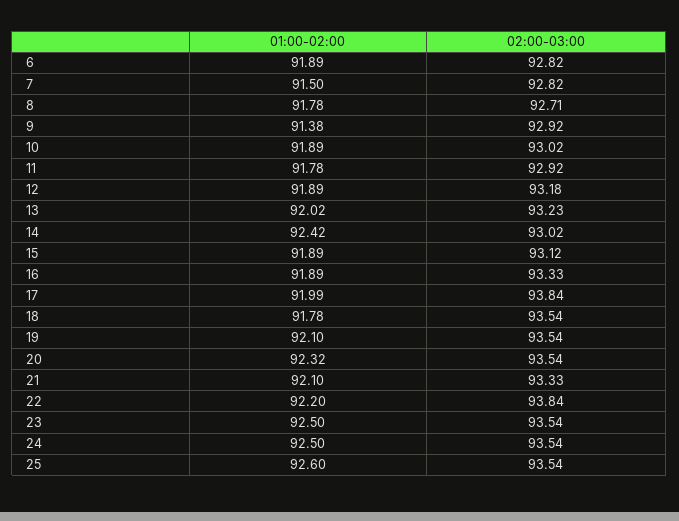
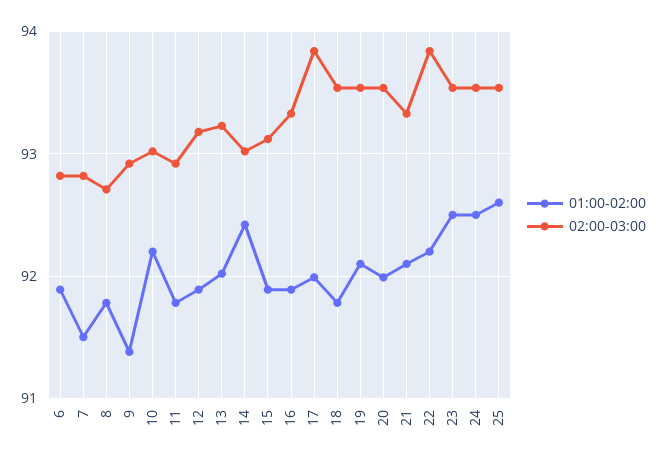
01:00-02:00, 10: 91.89 -> 92.2
01:00-02:00, 20: 92.32 -> 92

